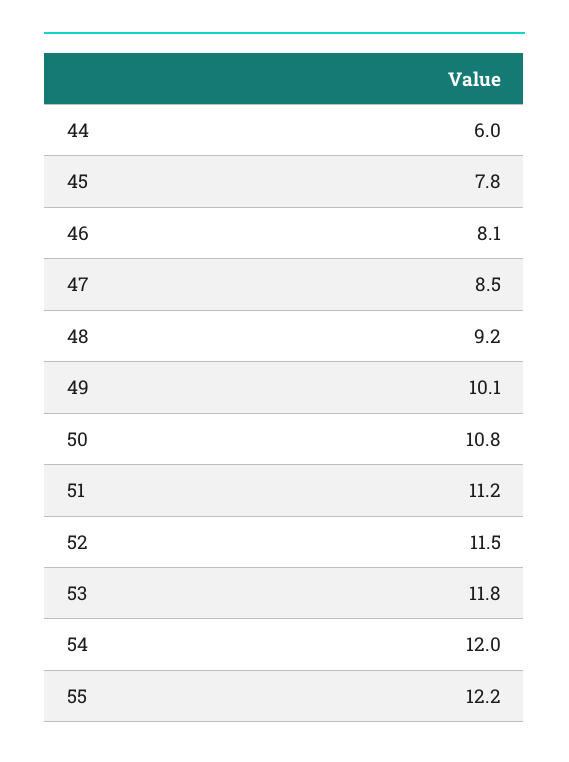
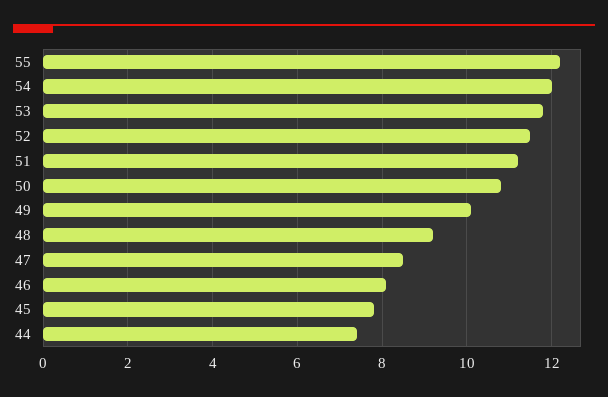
44: 6 -> 7.5

